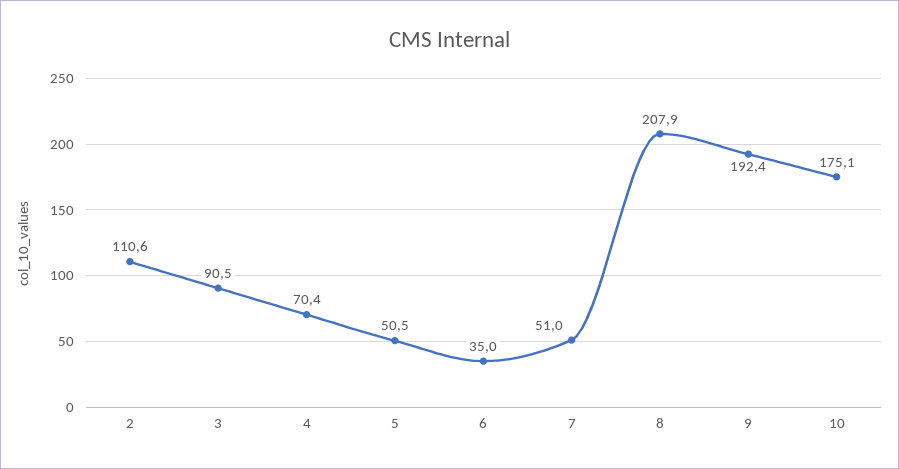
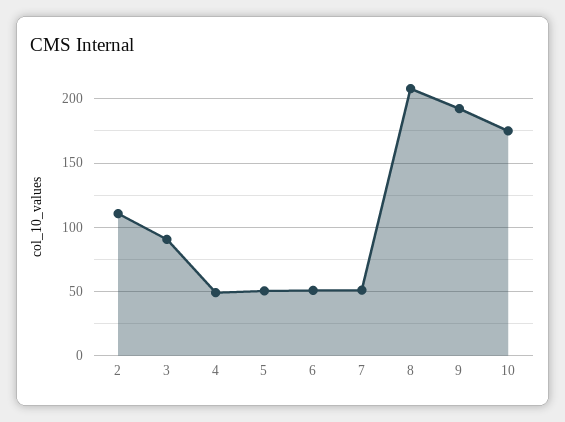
4: 70.4 -> 50
6: 35 -> 50

